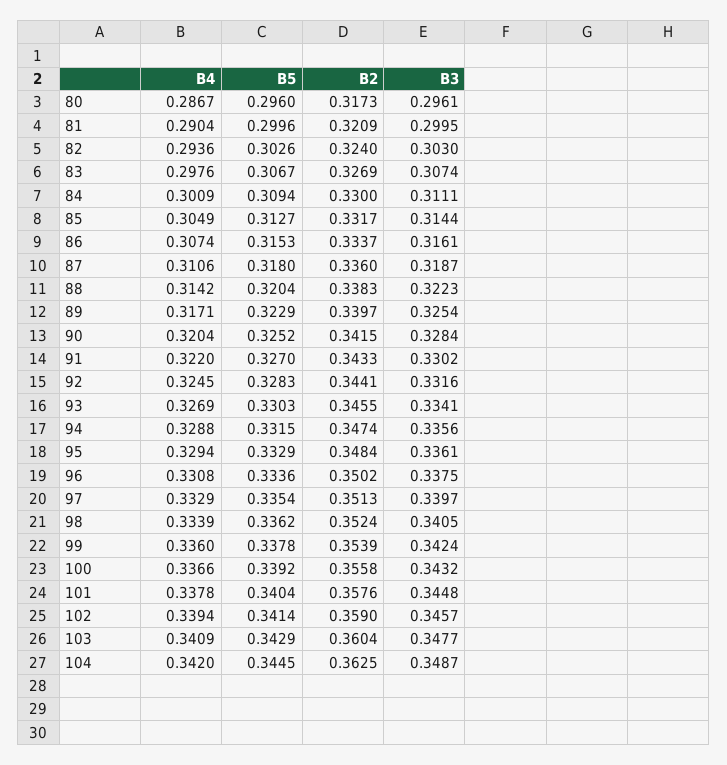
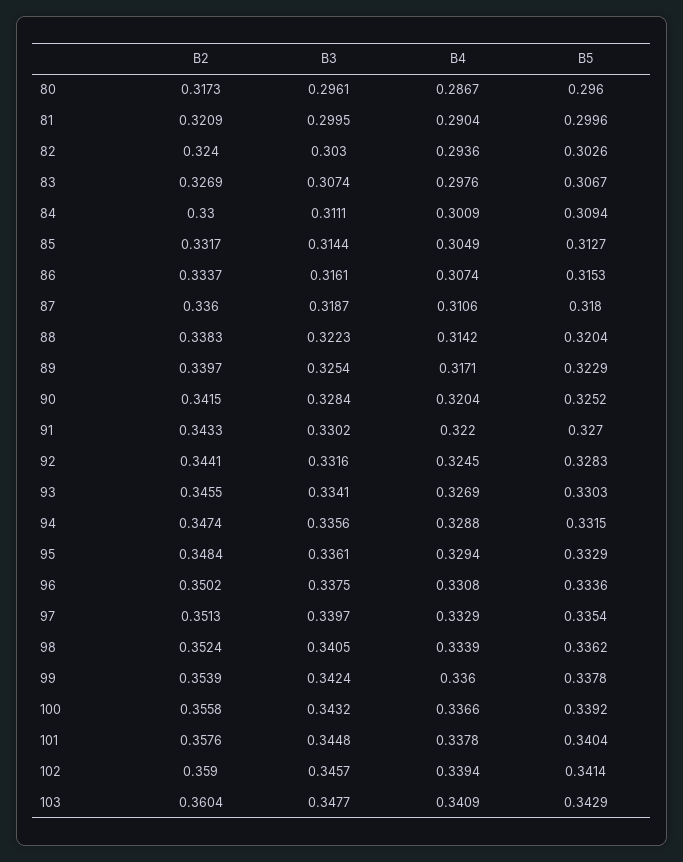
B4, 104: 0.342 -> none
B5, 104: 0.3445 -> none
B2, 104: 0.3625 -> none
B3, 104: 0.3487 -> none

